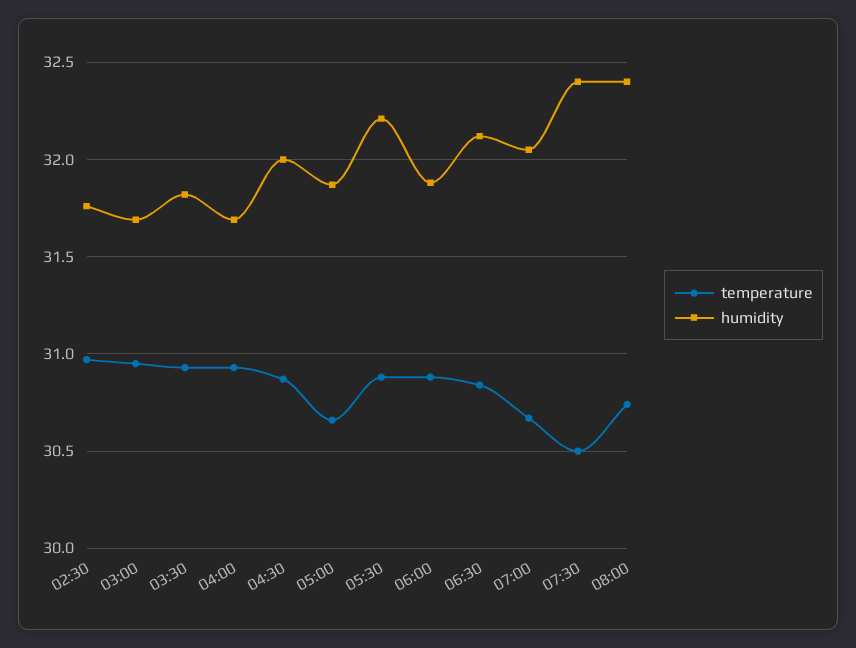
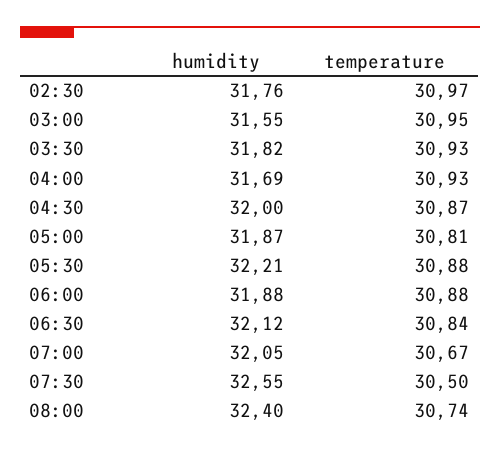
humidity, 03:00: 31.7 -> 31.55
temperature, 05:00: 30.65 -> 30.81
humidity, 07:30: 32.4 -> 32.55

